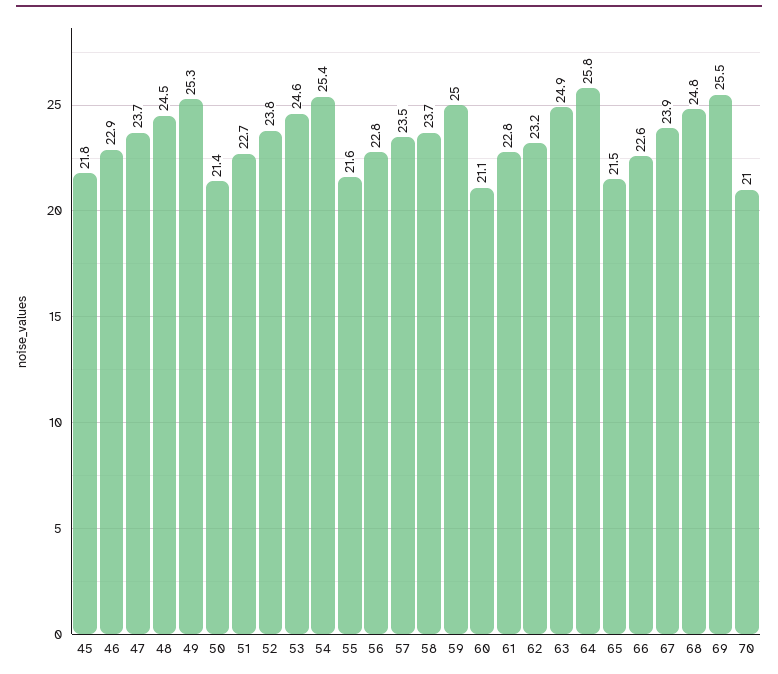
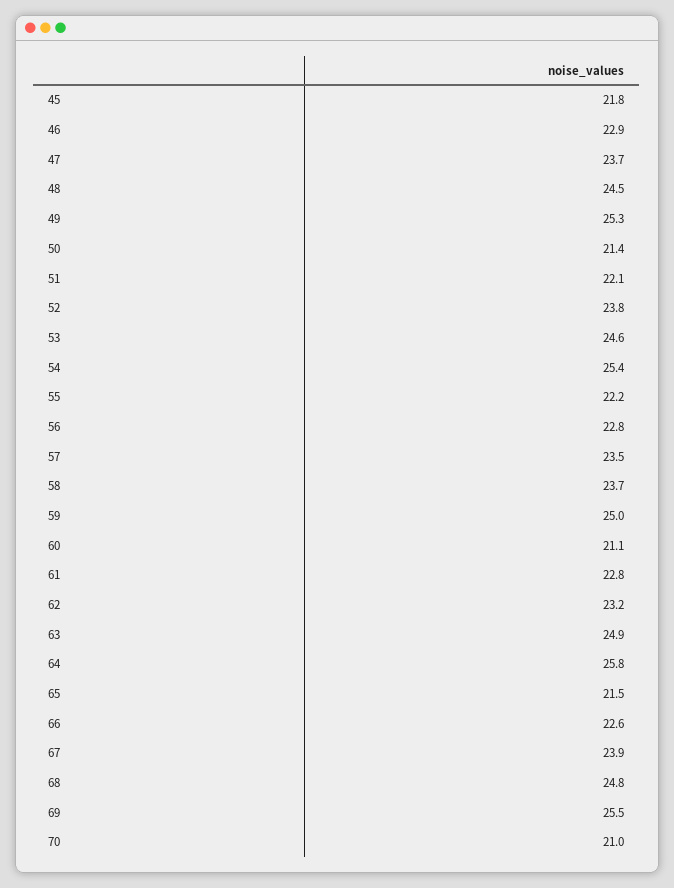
51: 22.7 -> 22.1
55: 21.6 -> 22.2

